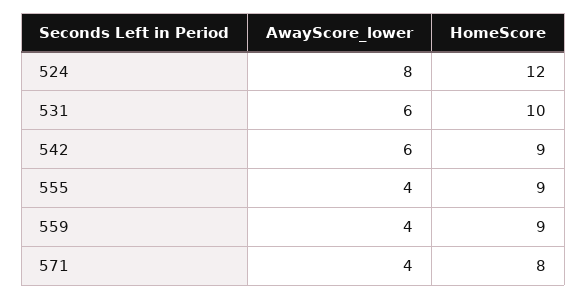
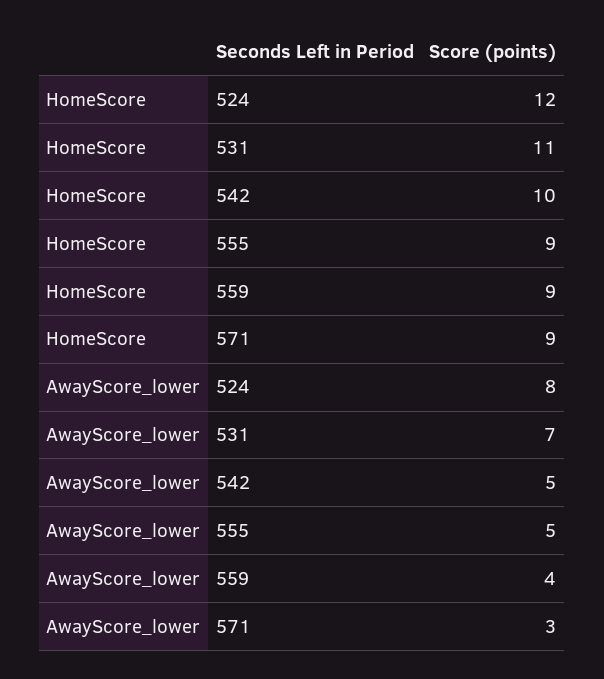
AwayScore_lower, 531: 6 -> 7
HomeScore, 531: 10 -> 11
AwayScore_lower, 542: 6 -> 5
HomeScore, 542: 9 -> 10
AwayScore_lower, 555: 4 -> 5
AwayScore_lower, 571: 4 -> 3
HomeScore, 571: 8 -> 9

